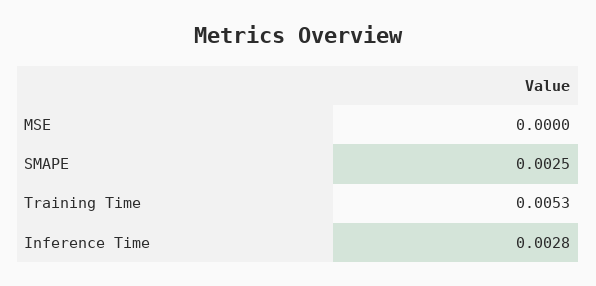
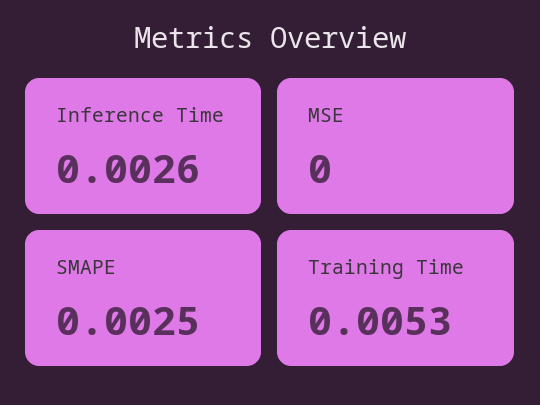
Inference Time: 0.0028 -> 0.0026

